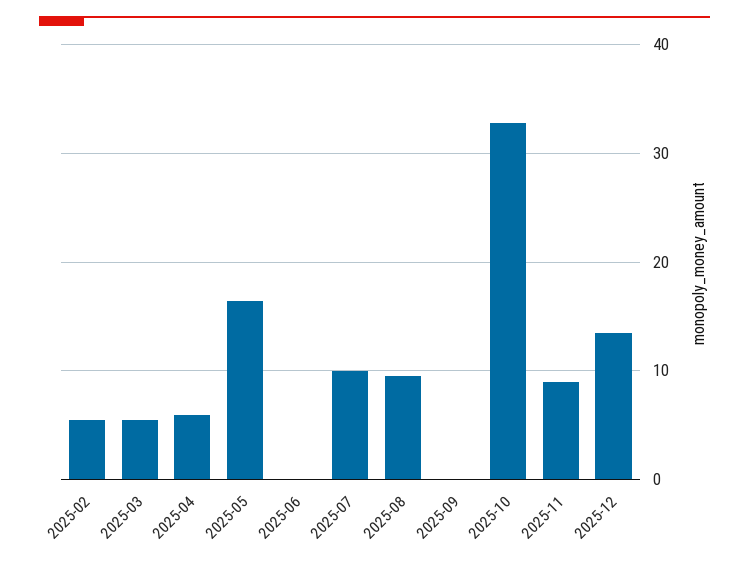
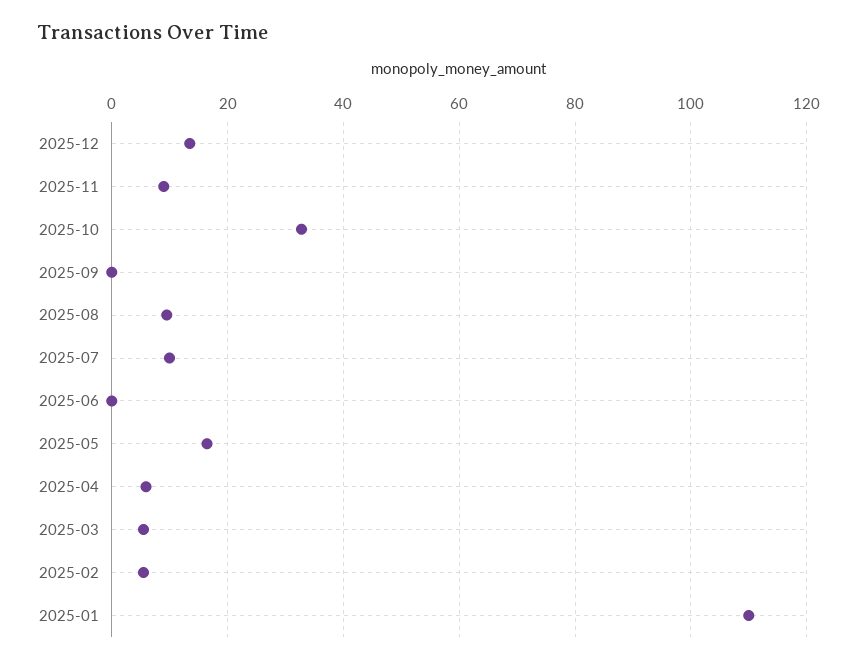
2025-01: none -> 110

